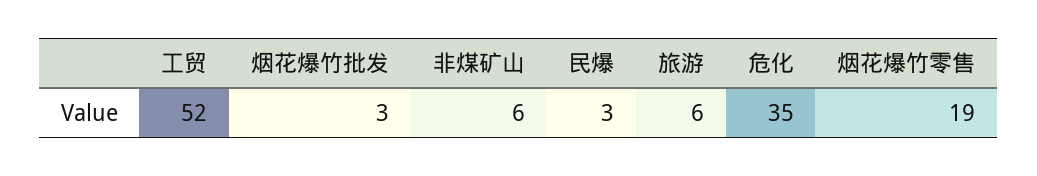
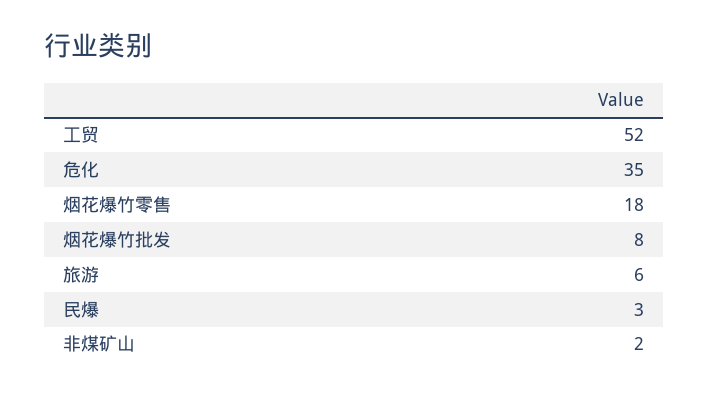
烟花爆竹批发: 3 -> 8
非煤矿山: 6 -> 2
烟花爆竹零售: 19 -> 18

